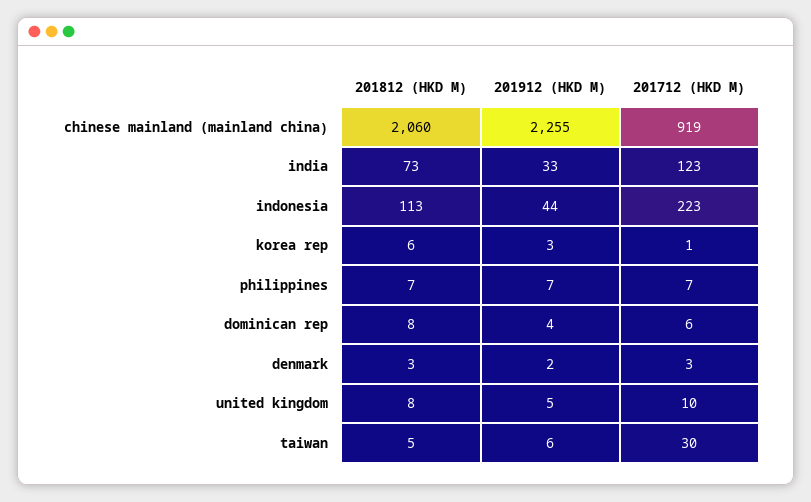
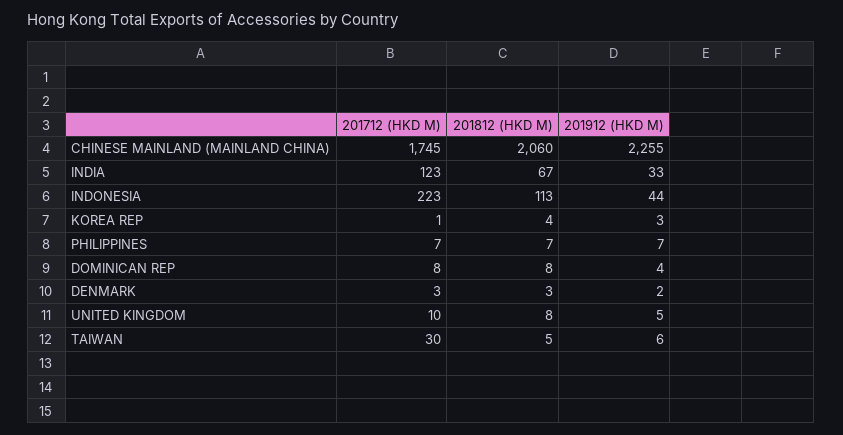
201712 (HKD M), chinese mainland (mainland china): 919 -> 1745
201812 (HKD M), india: 73 -> 67
201812 (HKD M), korea rep: 6 -> 4
201712 (HKD M), dominican rep: 6 -> 8

